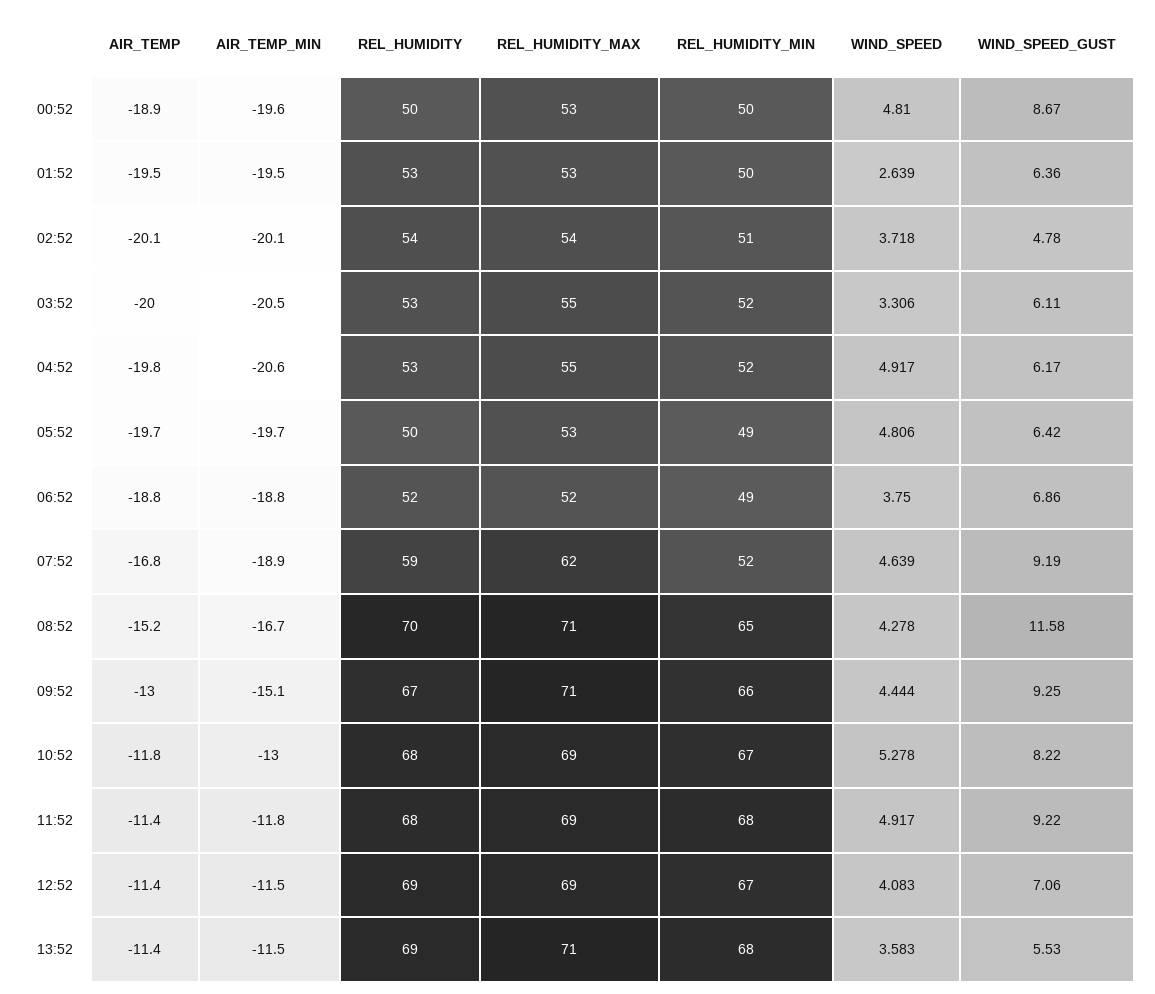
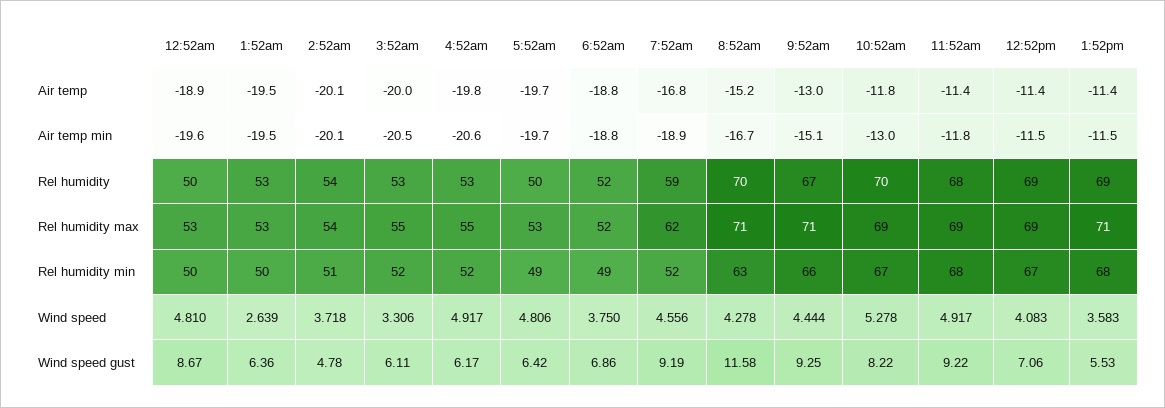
WIND_SPEED, 07:52: 4.639 -> 4.556
REL_HUMIDITY_MIN, 08:52: 65 -> 63
REL_HUMIDITY, 10:52: 68 -> 70

